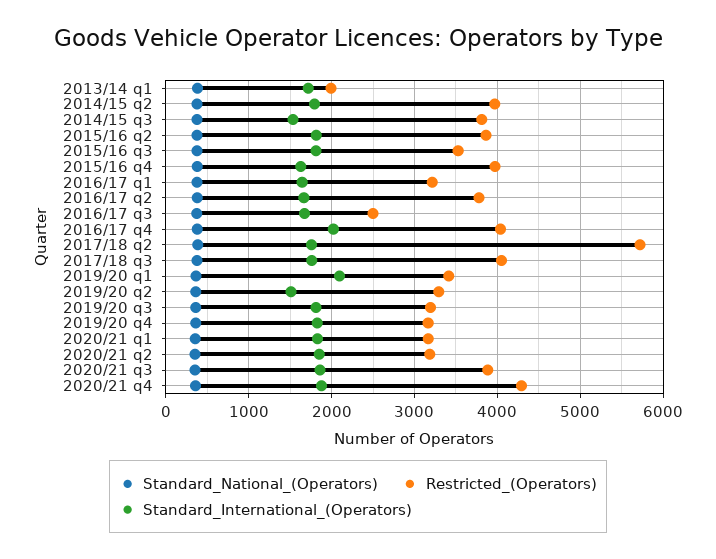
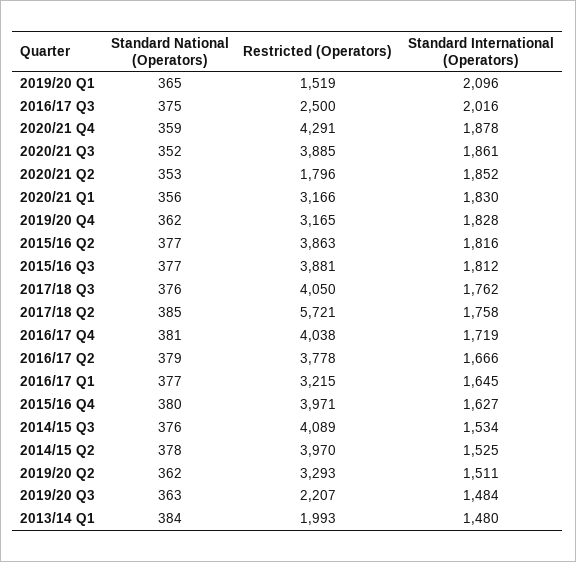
Standard_International_(Operators), 2013/14 q1: 1700 -> 1480
Standard_International_(Operators), 2014/15 q2: 1800 -> 1525
Restricted_(Operators), 2014/15 q3: 3800 -> 4089
Restricted_(Operators), 2015/16 q3: 3500 -> 3881
Standard_International_(Operators), 2016/17 q3: 1700 -> 2016
Standard_International_(Operators), 2016/17 q4: 2000 -> 1719
Restricted_(Operators), 2019/20 q1: 3400 -> 1519
Restricted_(Operators), 2019/20 q3: 3200 -> 2207
Standard_International_(Operators), 2019/20 q3: 1800 -> 1484
Restricted_(Operators), 2020/21 q2: 3200 -> 1796

